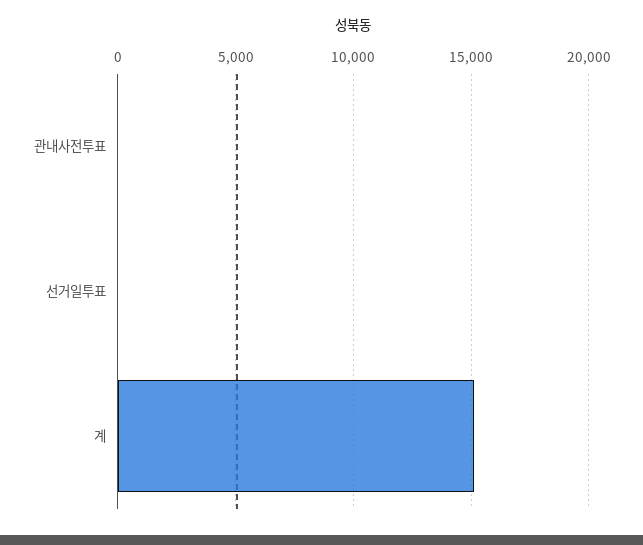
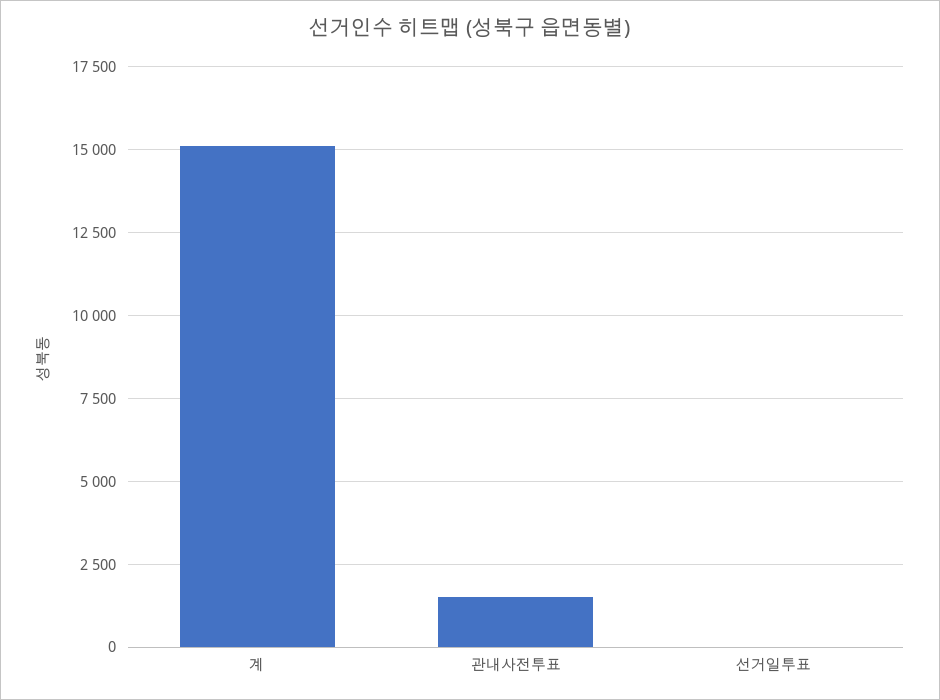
관내사전투표: 0 -> 1500

